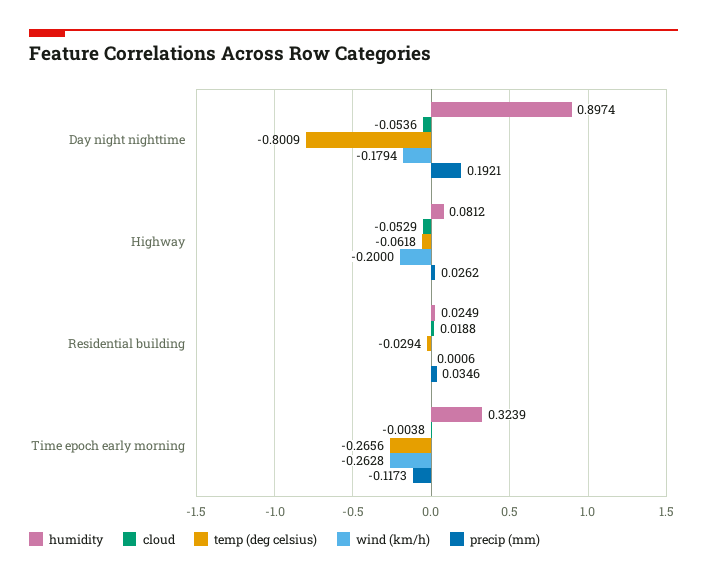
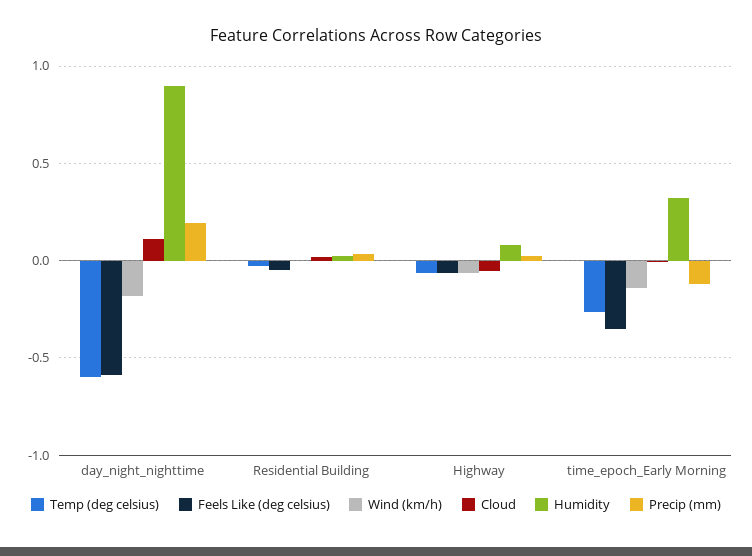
cloud, Day night nighttime: -0.0536 -> 0.1
temp (deg celsius), Day night nighttime: -0.8009 -> -0.6
wind (km/h), Highway: -0.2 -> -0.05
wind (km/h), Time epoch early morning: -0.2628 -> -0.15
Feels Like (deg celsius), Day night nighttime: none -> -0.6
Feels Like (deg celsius), Residential building: none -> -0.05
Feels Like (deg celsius), Highway: none -> -0.05
Feels Like (deg celsius), Time epoch early morning: none -> -0.35

